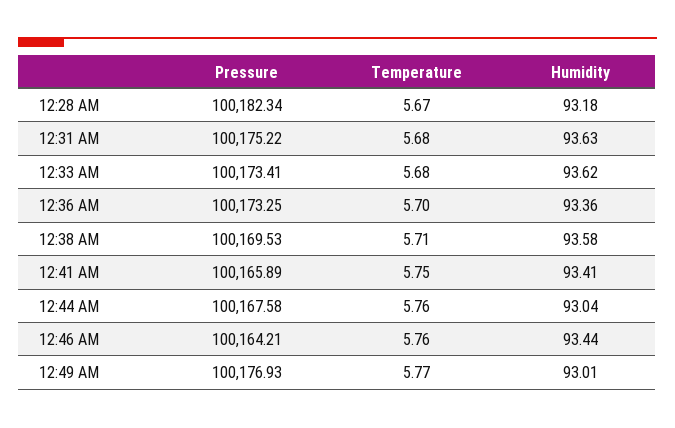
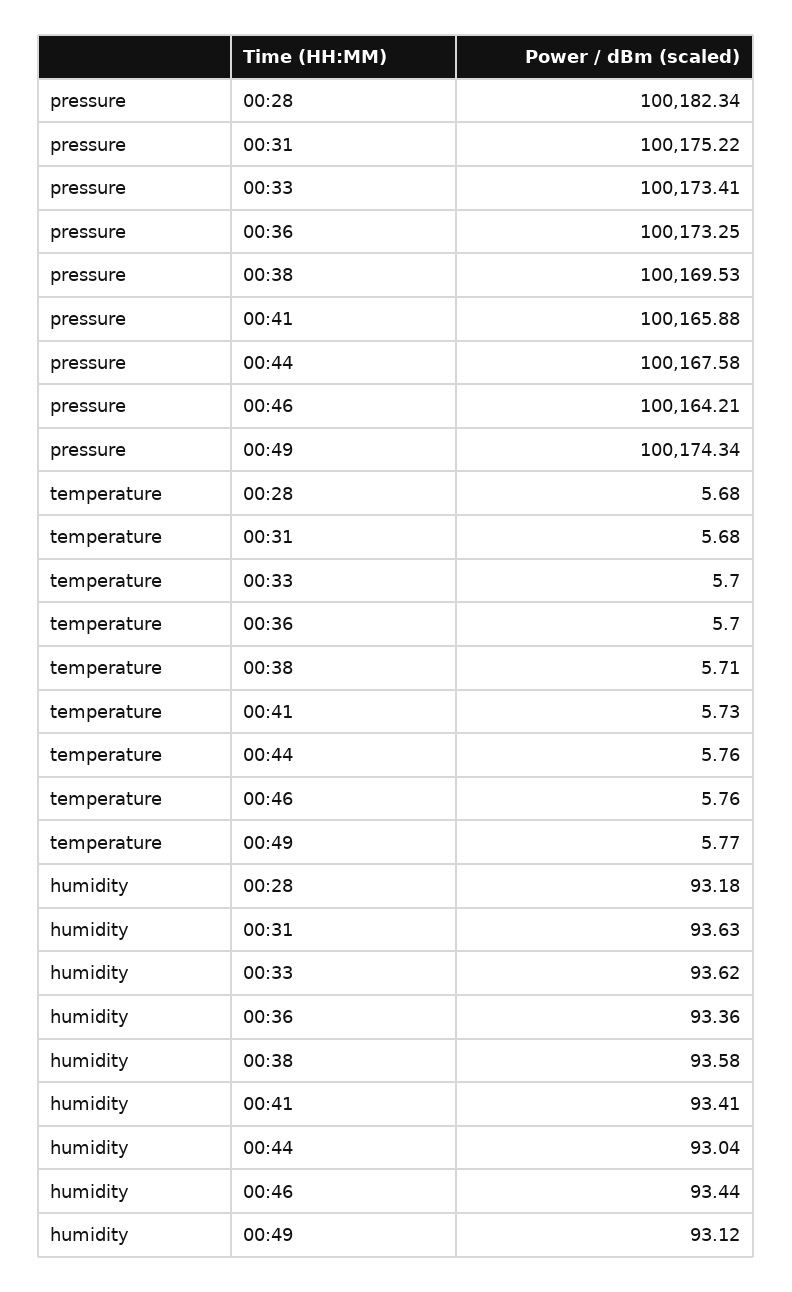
Temperature, 12:28 AM: 5.67 -> 5.68
Temperature, 12:33 AM: 5.68 -> 5.7
Pressure, 12:41 AM: 100165.89 -> 100165.88
Temperature, 12:41 AM: 5.75 -> 5.73
Pressure, 12:49 AM: 100176.93 -> 100174.34
Humidity, 12:49 AM: 93.01 -> 93.12

